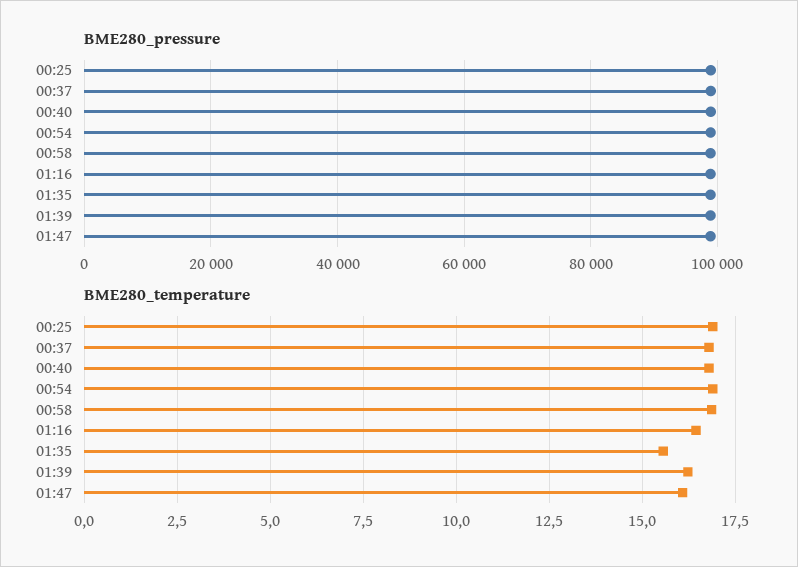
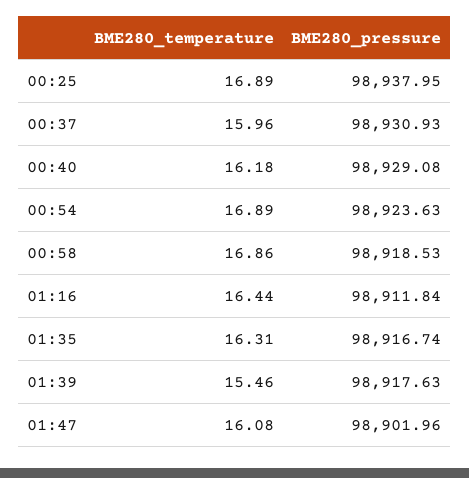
BME280_temperature, 00:37: 16.75 -> 15.96
BME280_temperature, 00:40: 16.75 -> 16.18
BME280_temperature, 01:35: 15.5 -> 16.31
BME280_temperature, 01:39: 16.25 -> 15.46

